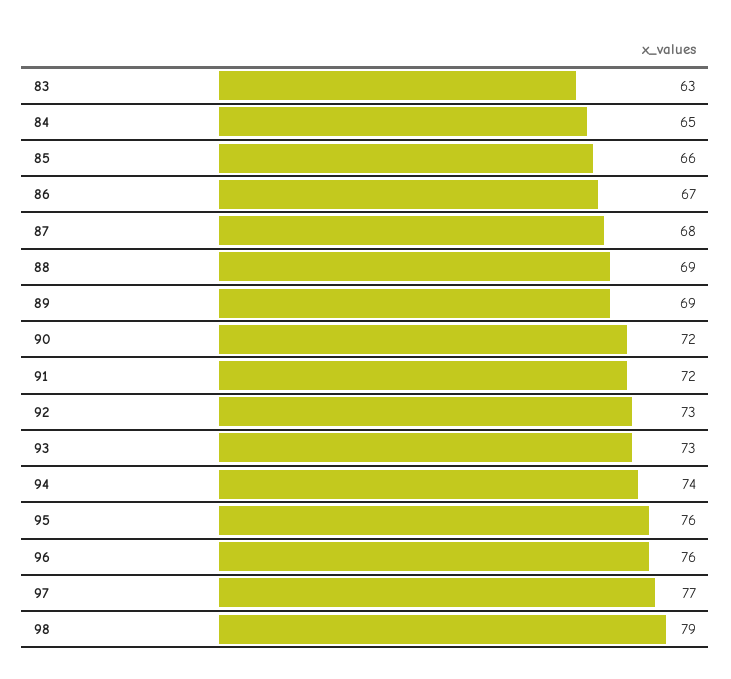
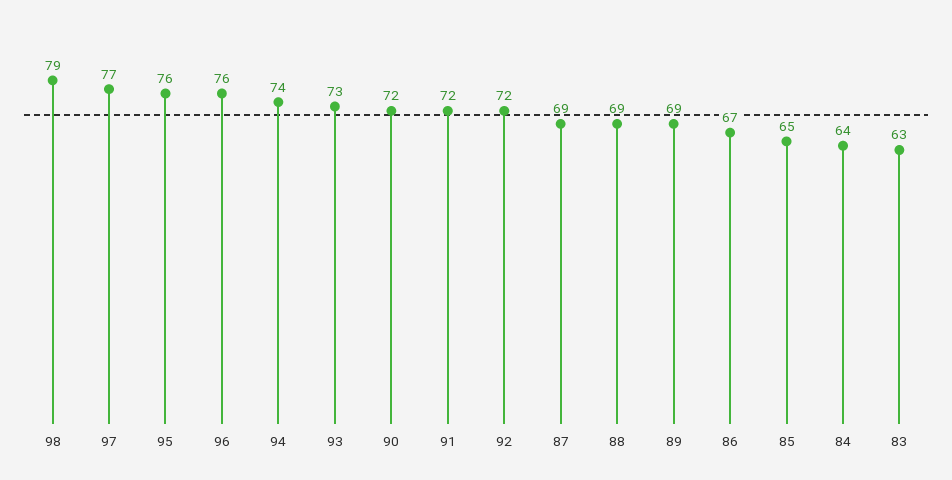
84: 65 -> 64
85: 66 -> 65
87: 68 -> 69
92: 73 -> 72

